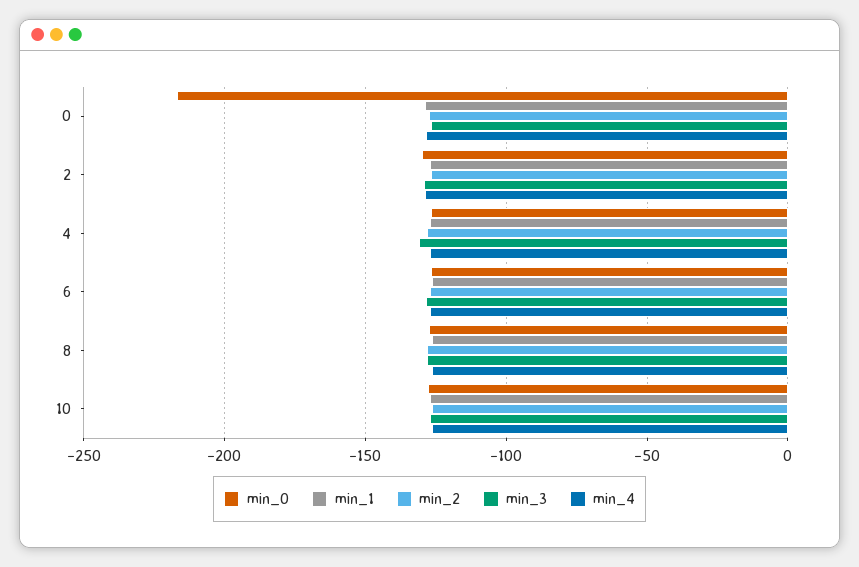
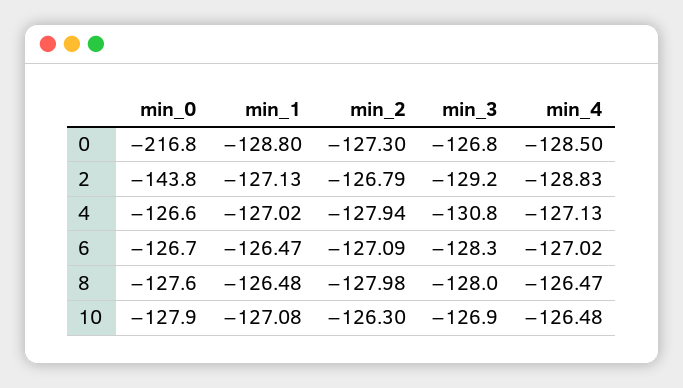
min_0, 2: -130 -> -143.8

